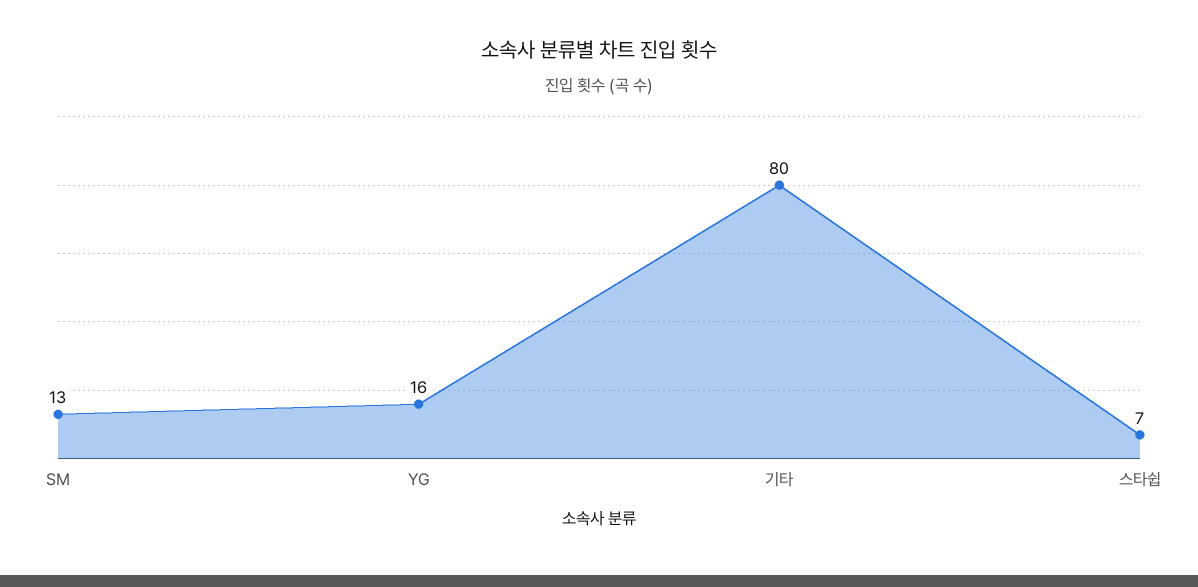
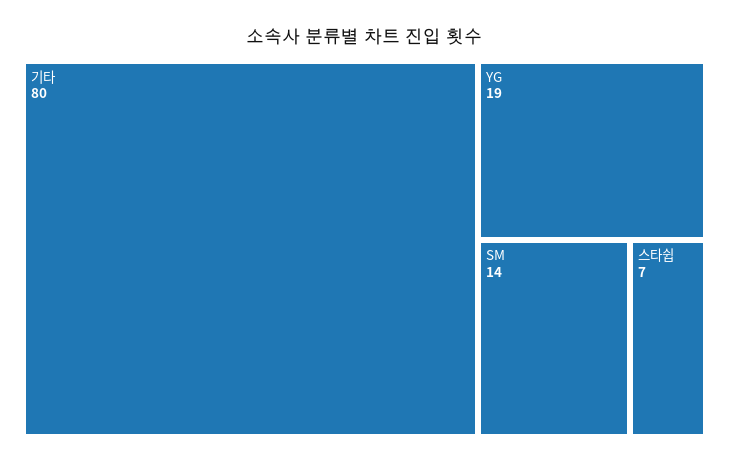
SM: 13 -> 14
YG: 16 -> 19

